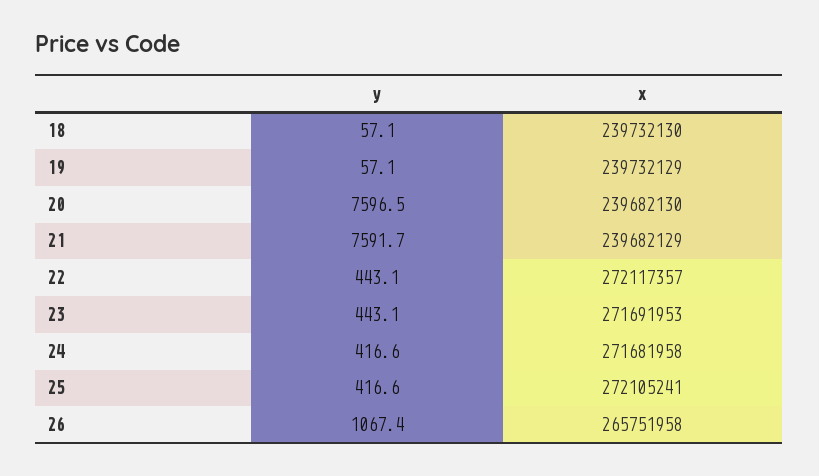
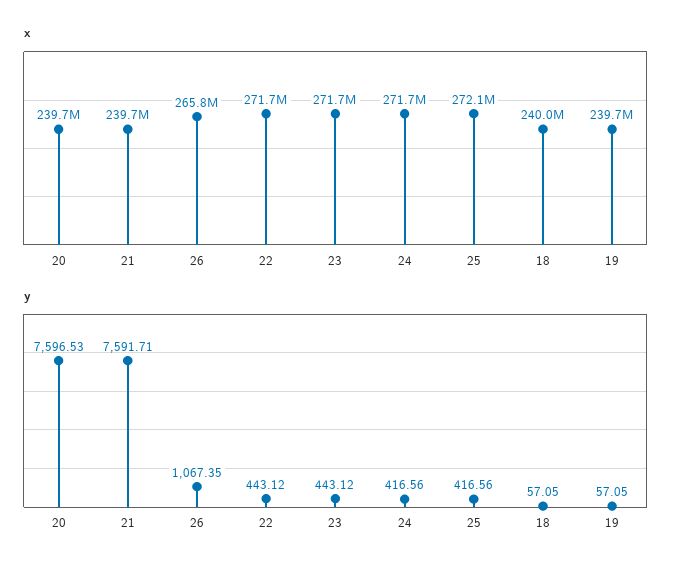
x, 18: 239732130 -> 240000000
x, 22: 272117357 -> 271700000

